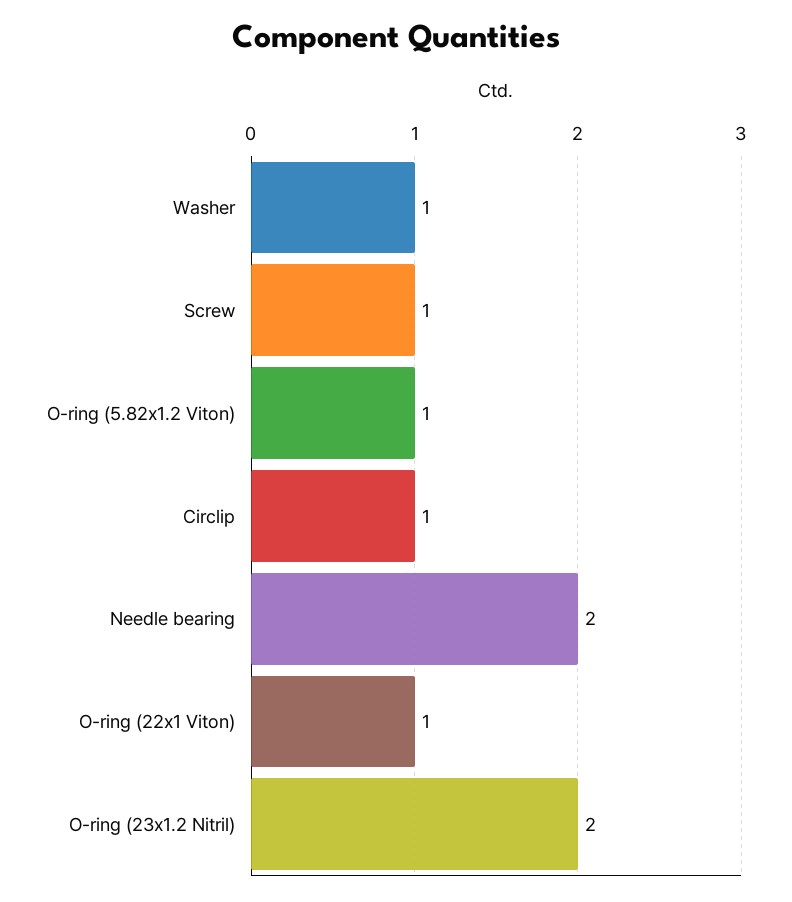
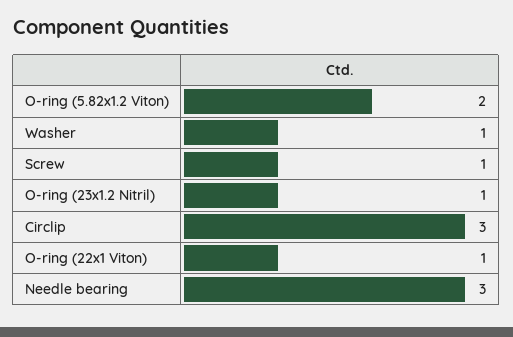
O-ring (5.82x1.2 Viton): 1 -> 2
Circlip: 1 -> 3
Needle bearing: 2 -> 3
O-ring (23x1.2 Nitril): 2 -> 1

